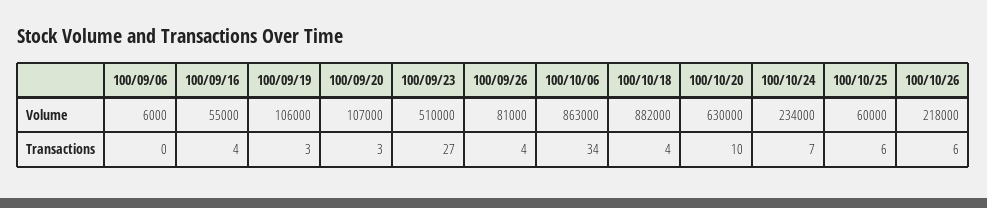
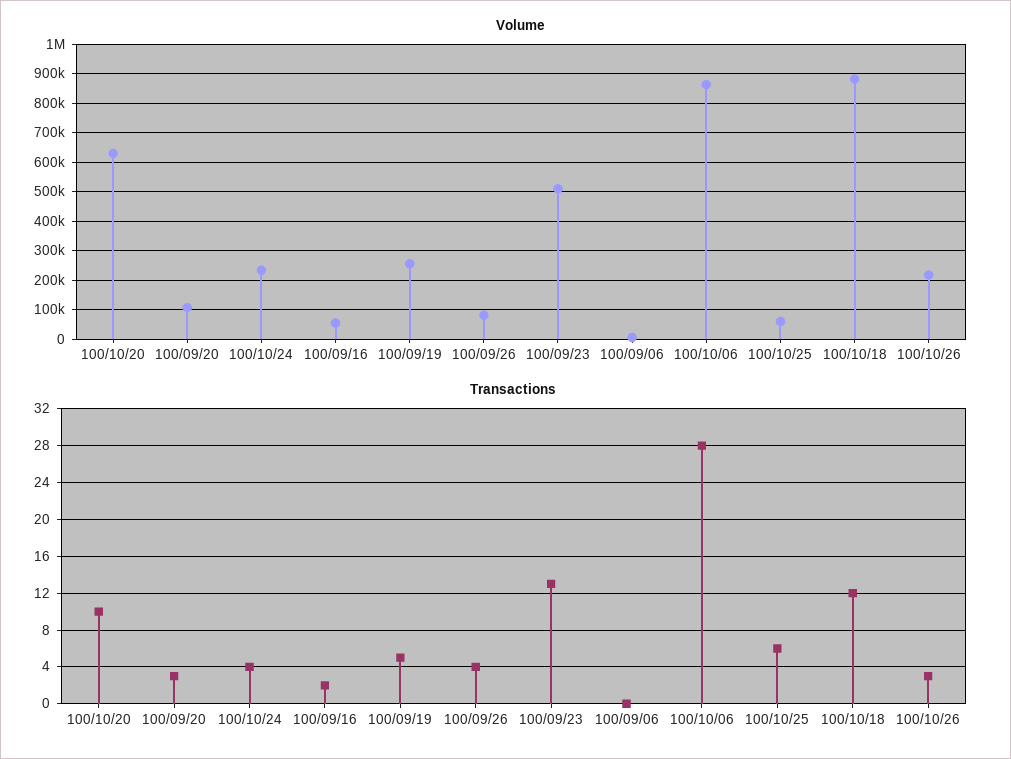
Volume, 100/09/19: 106000 -> 250000
Transactions, 100/09/16: 4 -> 2
Transactions, 100/09/19: 3 -> 5
Transactions, 100/09/23: 27 -> 13
Transactions, 100/10/06: 34 -> 28
Transactions, 100/10/18: 4 -> 12
Transactions, 100/10/24: 7 -> 4
Transactions, 100/10/26: 6 -> 3

